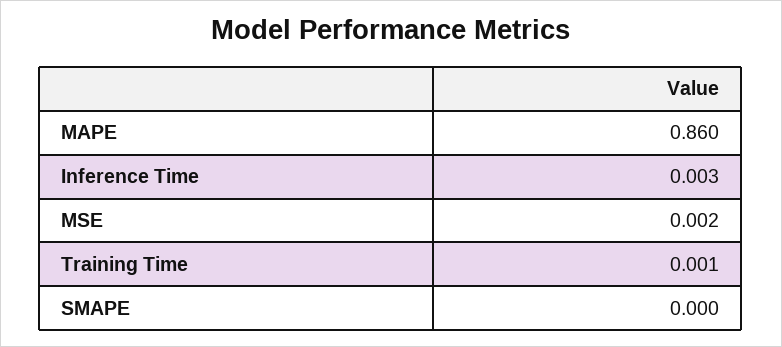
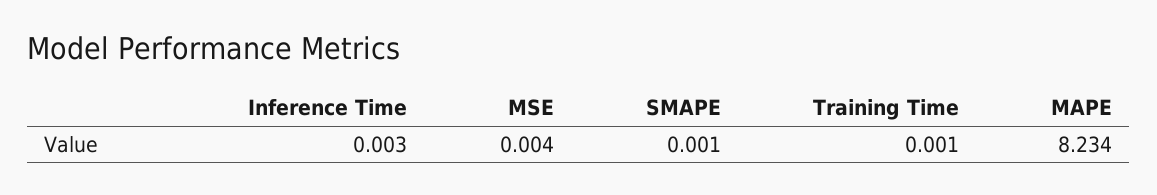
MAPE: 0.86 -> 8.234
MSE: 0.002 -> 0.004
SMAPE: 0 -> 0.001

